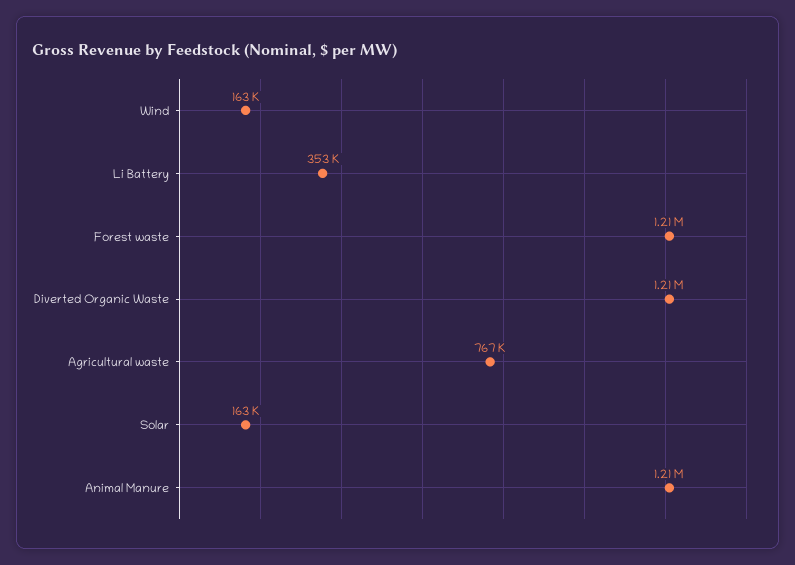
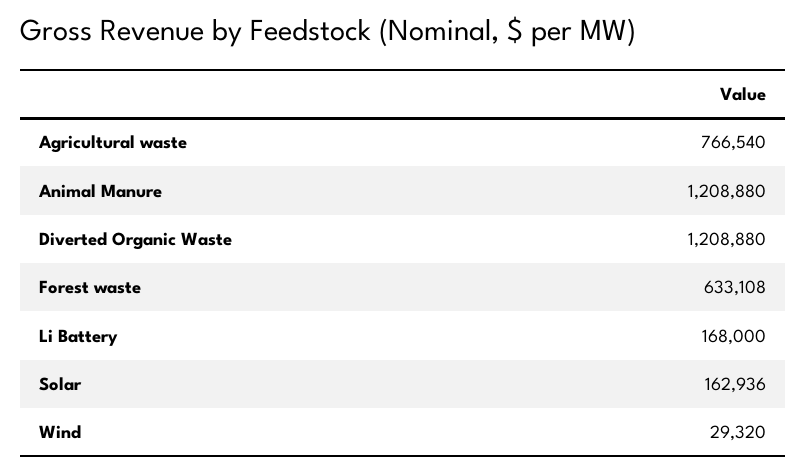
Wind: 163000 -> 29320
Li Battery: 353000 -> 168000
Forest waste: 1210000 -> 633108

